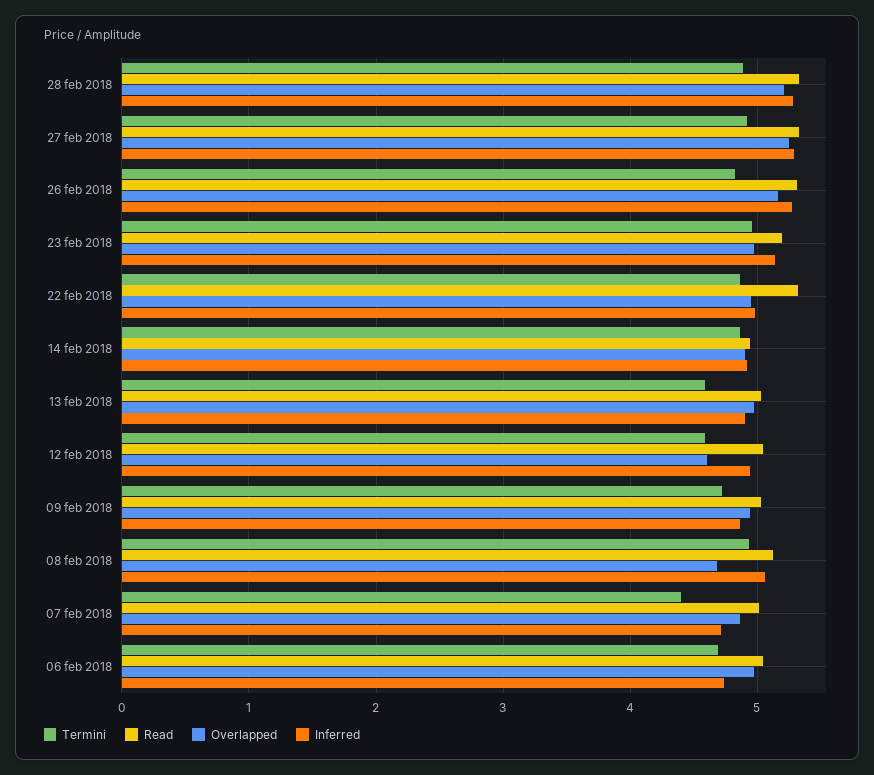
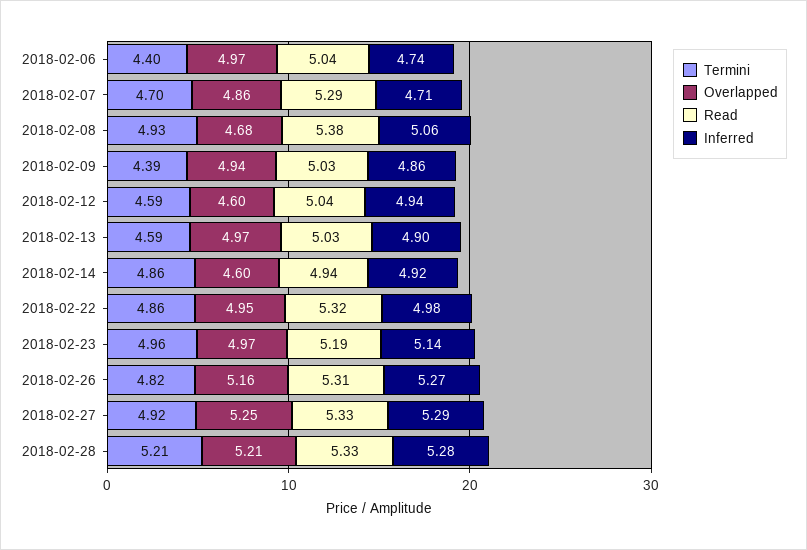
Termini, 28 feb 2018: 4.9 -> 5.21
Overlapped, 14 feb 2018: 4.9 -> 4.6
Termini, 09 feb 2018: 4.7 -> 4.39
Read, 08 feb 2018: 5.1 -> 5.38
Termini, 07 feb 2018: 4.4 -> 4.7
Read, 07 feb 2018: 5 -> 5.29
Termini, 06 feb 2018: 4.7 -> 4.4

